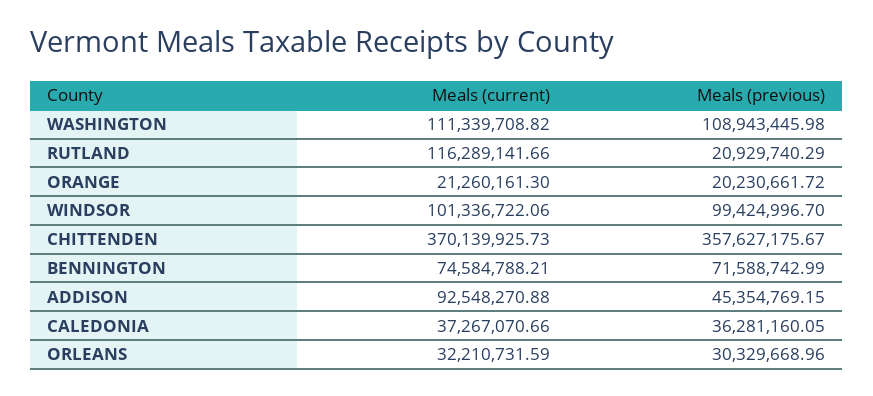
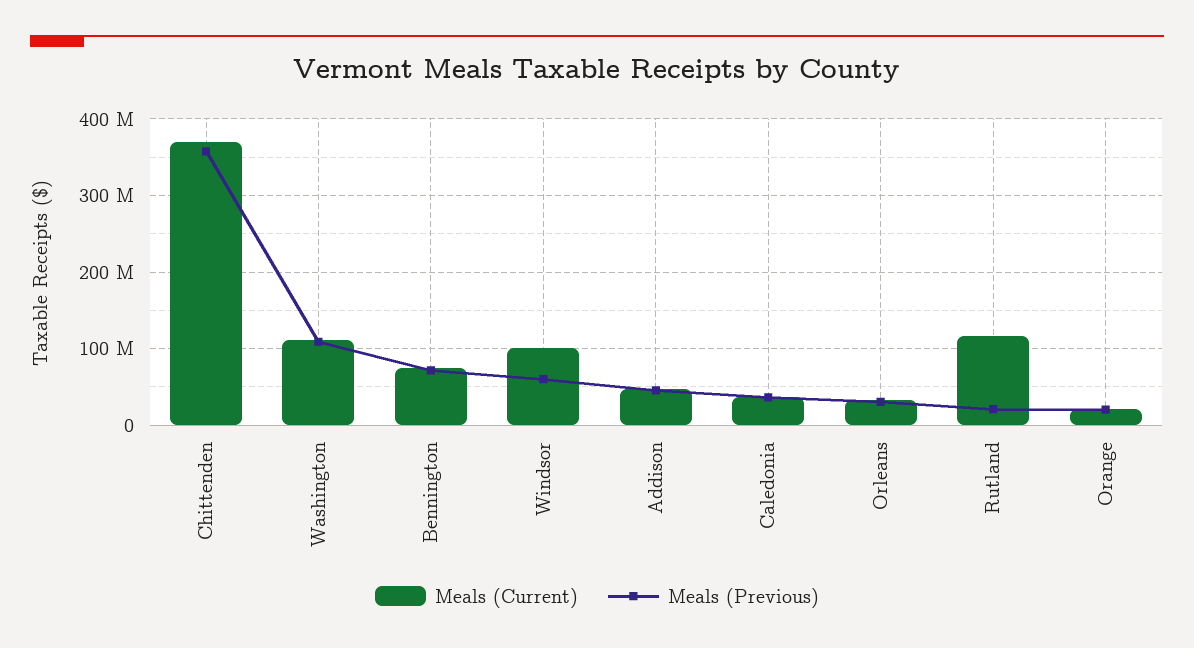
Meals (previous), WINDSOR: 99424996.7 -> 60000000
Meals (current), ADDISON: 92548270.88 -> 50000000

